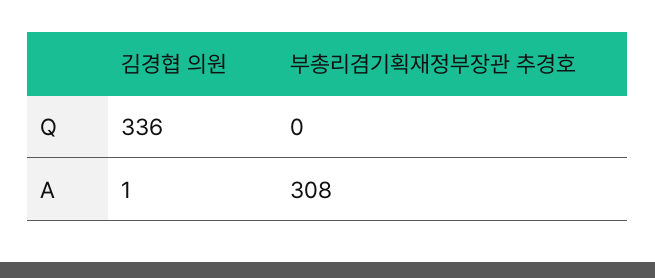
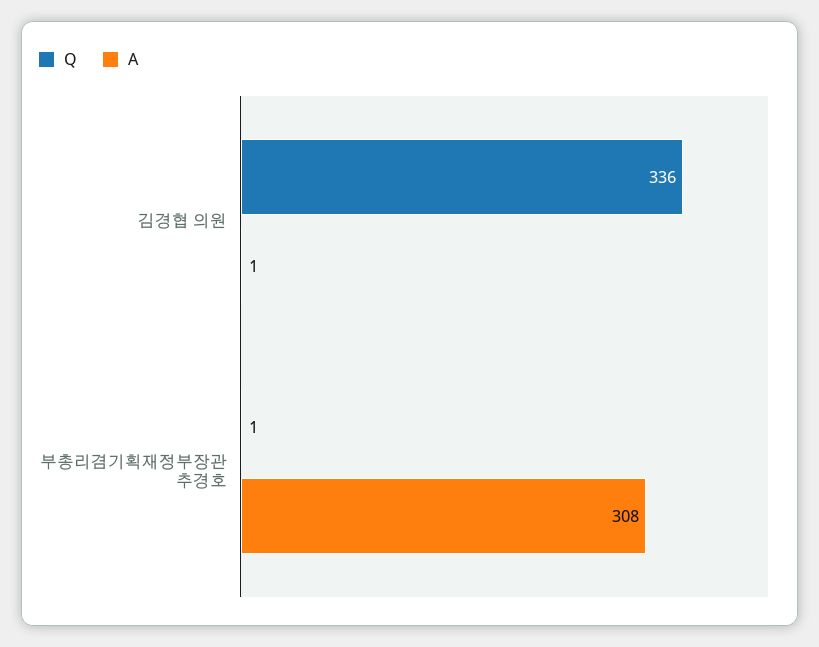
Q, 부총리겸기획재정부장관 추경호: 0 -> 1

